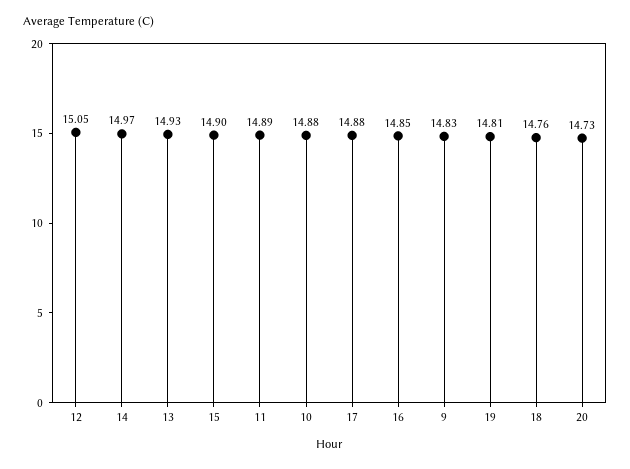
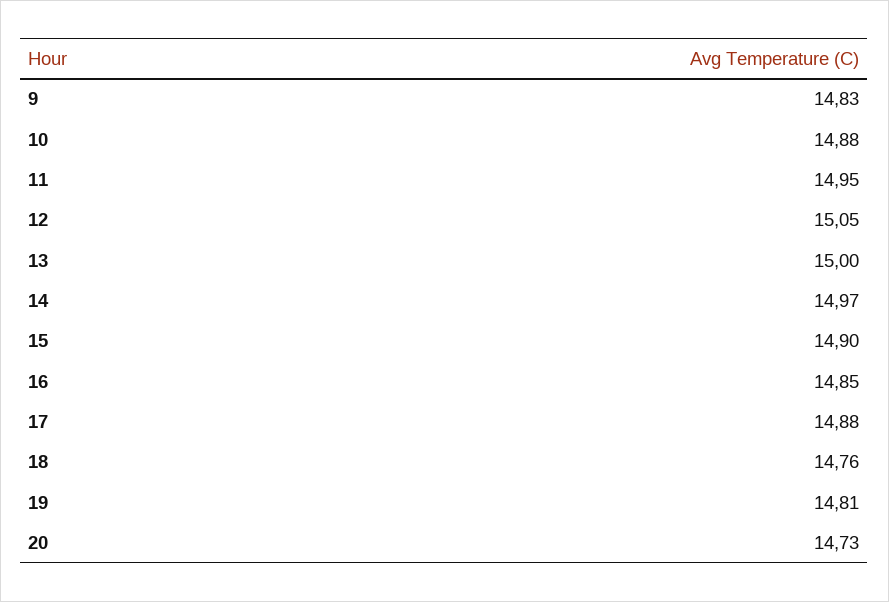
13: 14.93 -> 15
11: 14.89 -> 14.95

